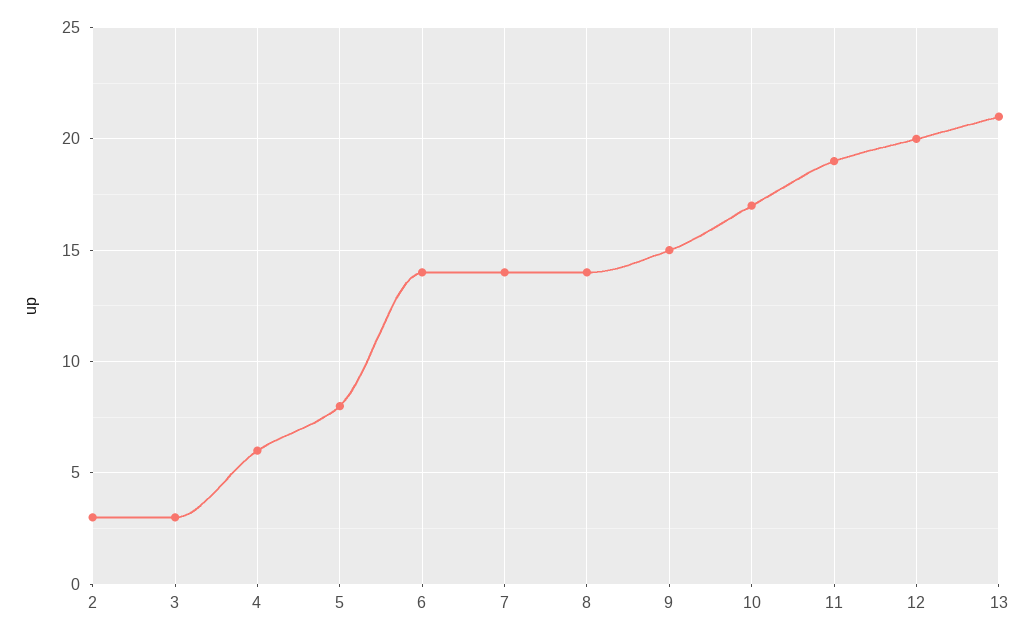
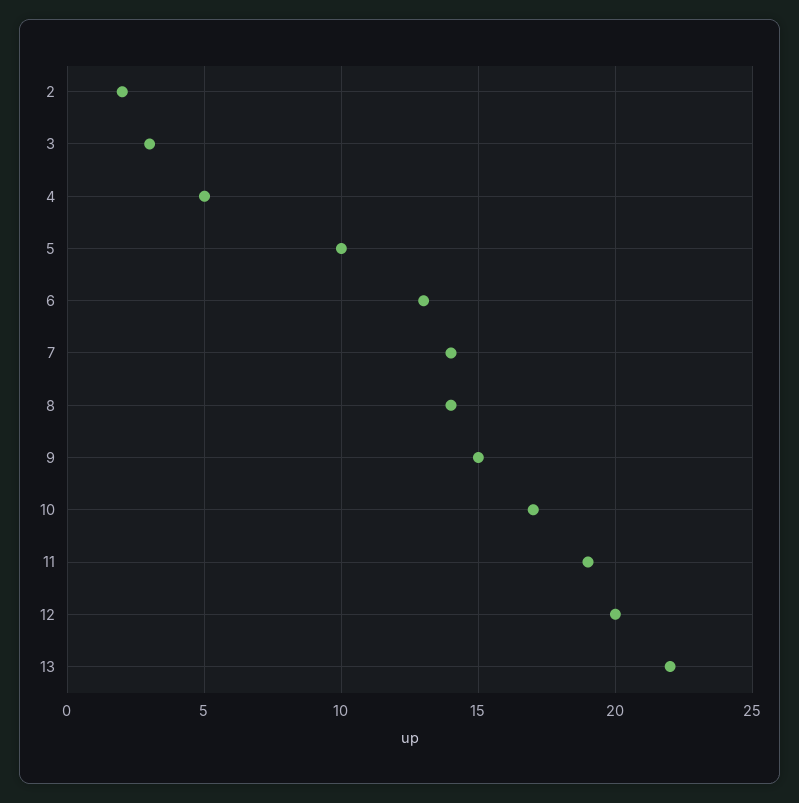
2: 3 -> 2
4: 6 -> 5
5: 8 -> 10
6: 14 -> 13
13: 21 -> 22

